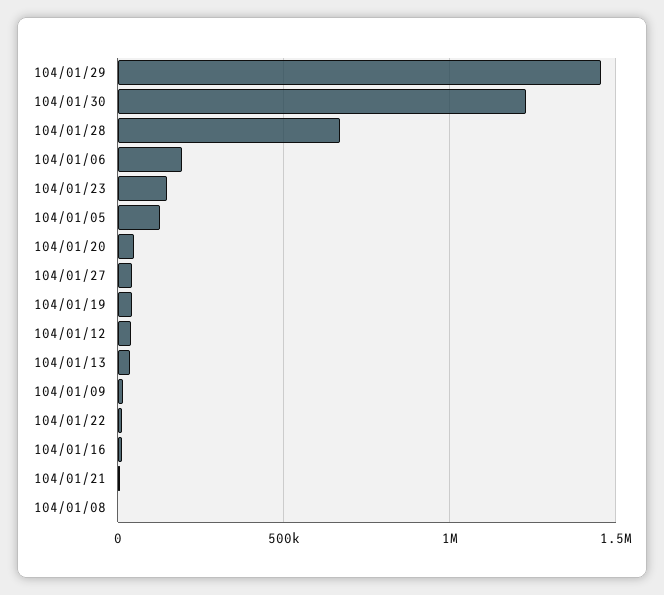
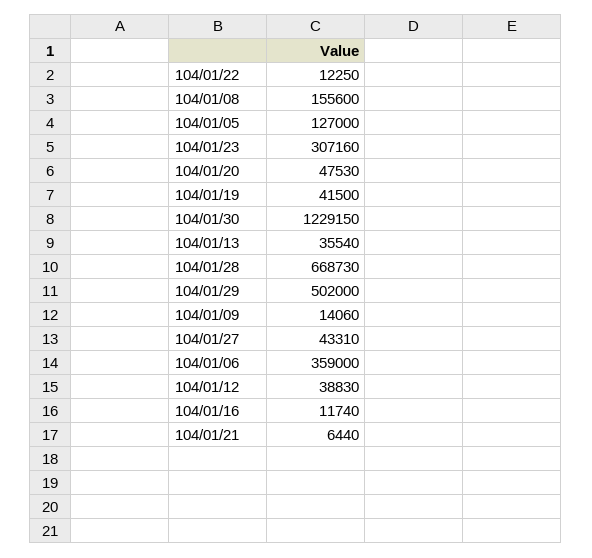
104/01/29: 1450000 -> 502000
104/01/06: 200000 -> 359000
104/01/23: 150000 -> 307160
104/01/08: 0 -> 155600

